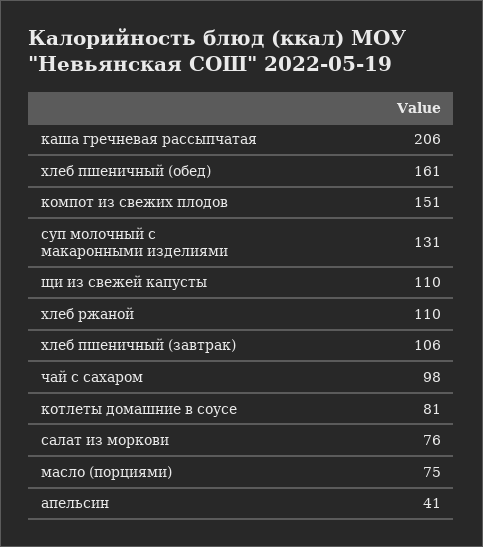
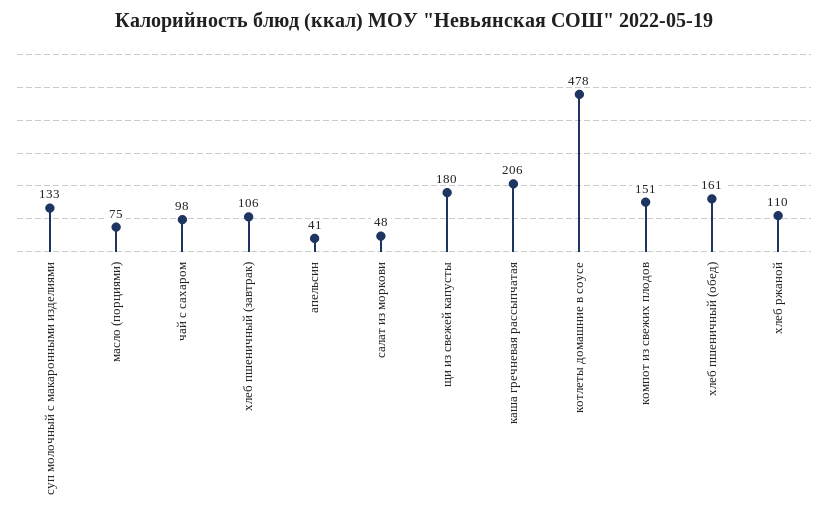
суп молочный с макаронными изделиями: 131 -> 133
щи из свежей капусты: 110 -> 180
котлеты домашние в соусе: 81 -> 478
салат из моркови: 76 -> 48

